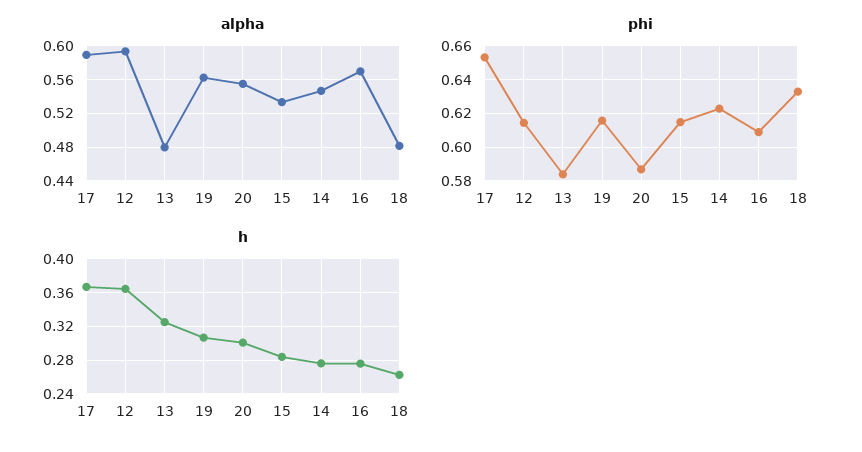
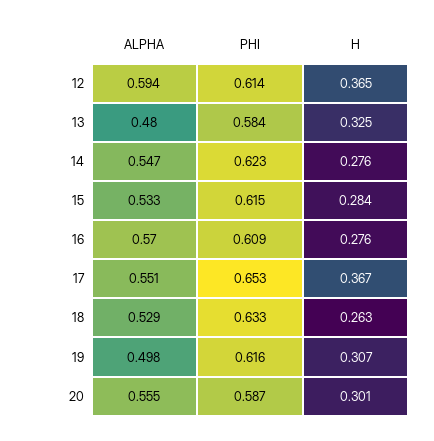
alpha, 17: 0.59 -> 0.551
alpha, 19: 0.56 -> 0.498
alpha, 18: 0.48 -> 0.529

